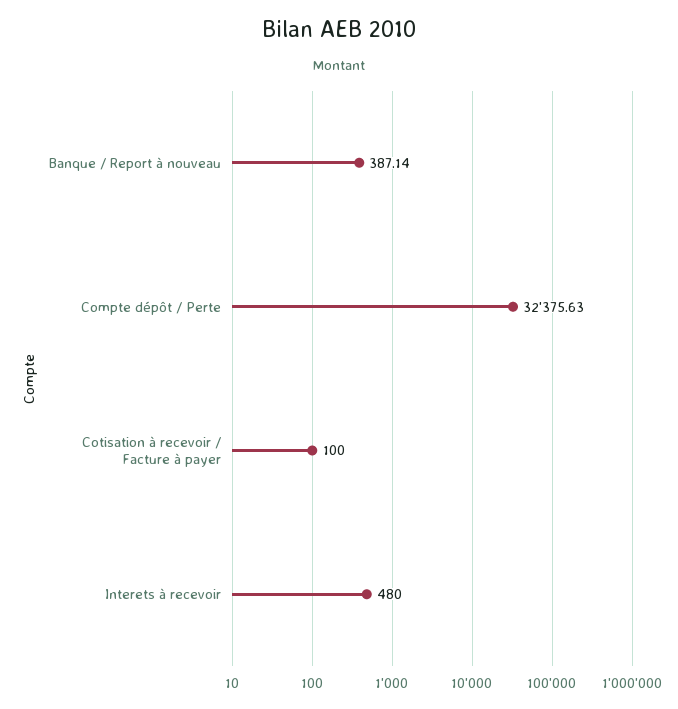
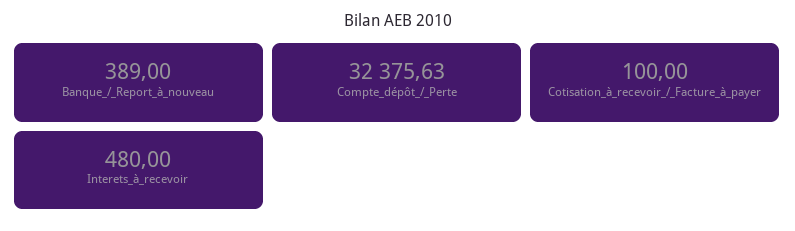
Banque / Report à nouveau: 387.14 -> 389

